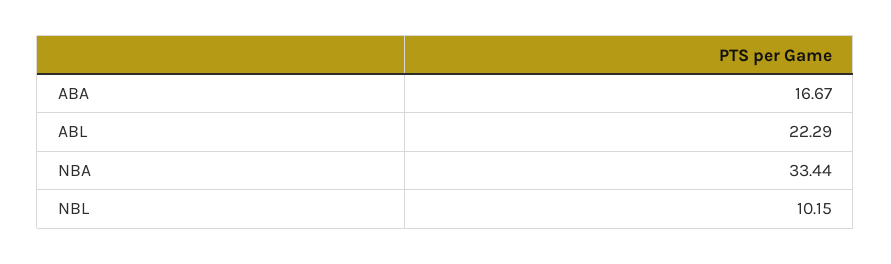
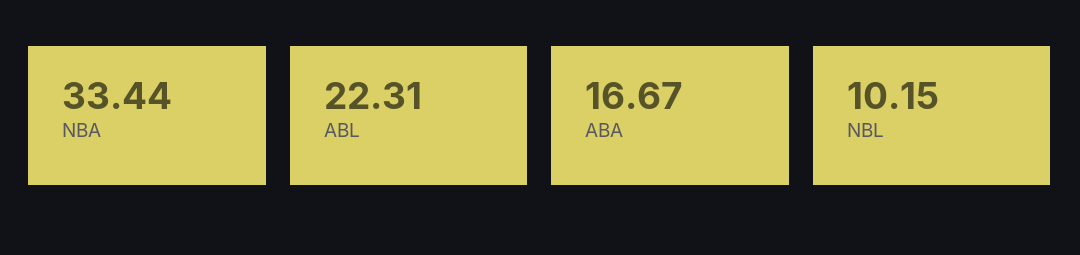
ABL: 22.29 -> 22.31

